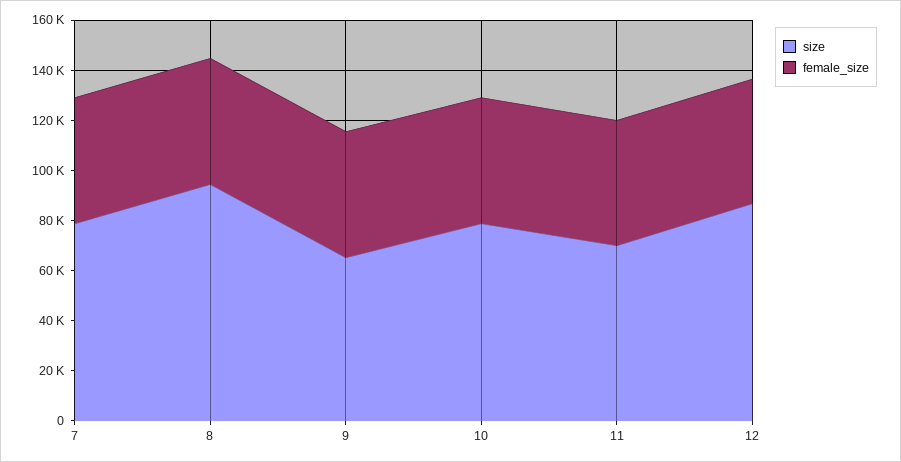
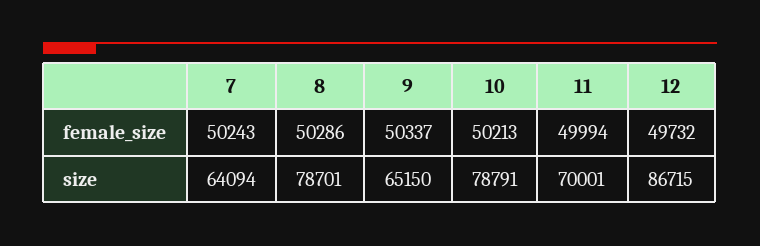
size, 7: 80000 -> 64094
size, 8: 95000 -> 78701

